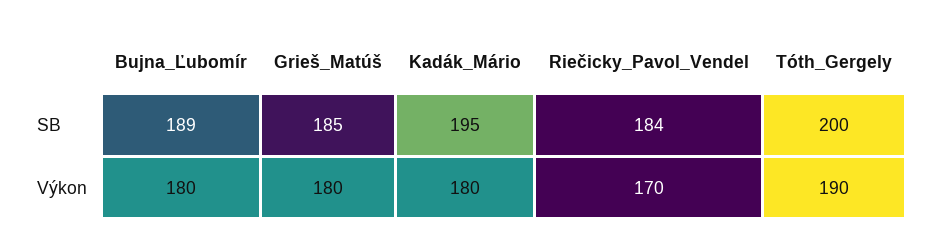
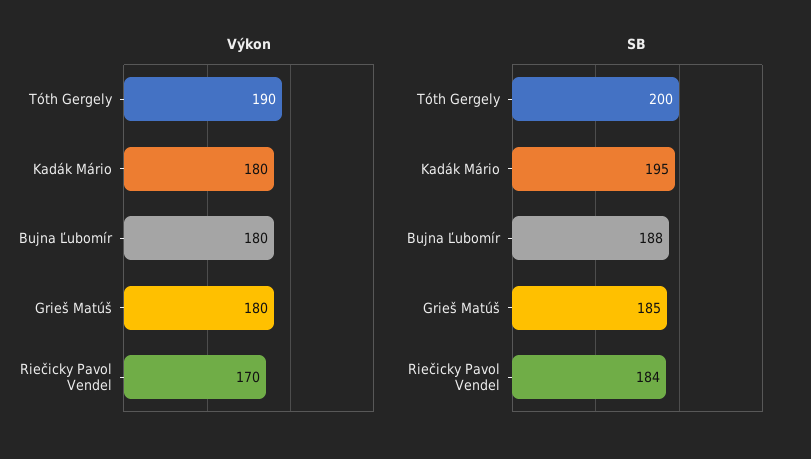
SB, Bujna_Ľubomír: 189 -> 188

